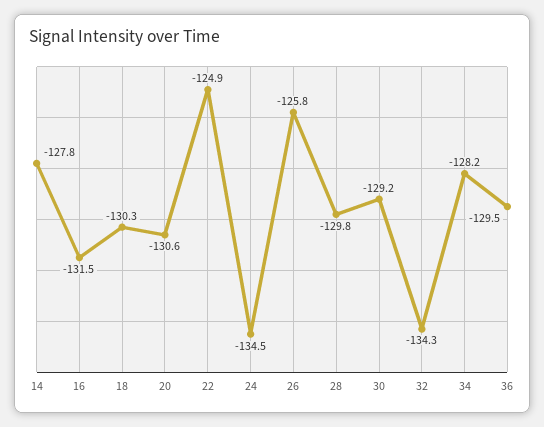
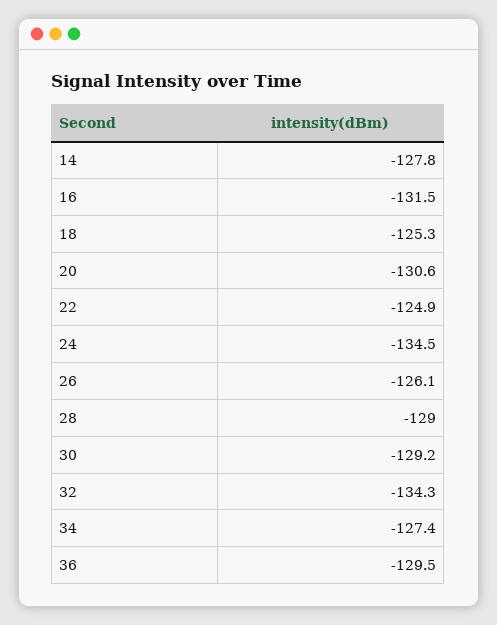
18: -130.3 -> -125.3
26: -125.8 -> -126.1
28: -129.8 -> -129
34: -128.2 -> -127.4

